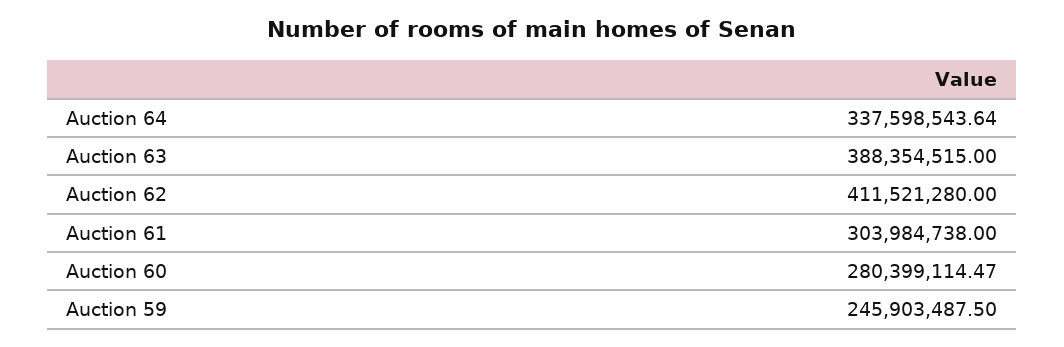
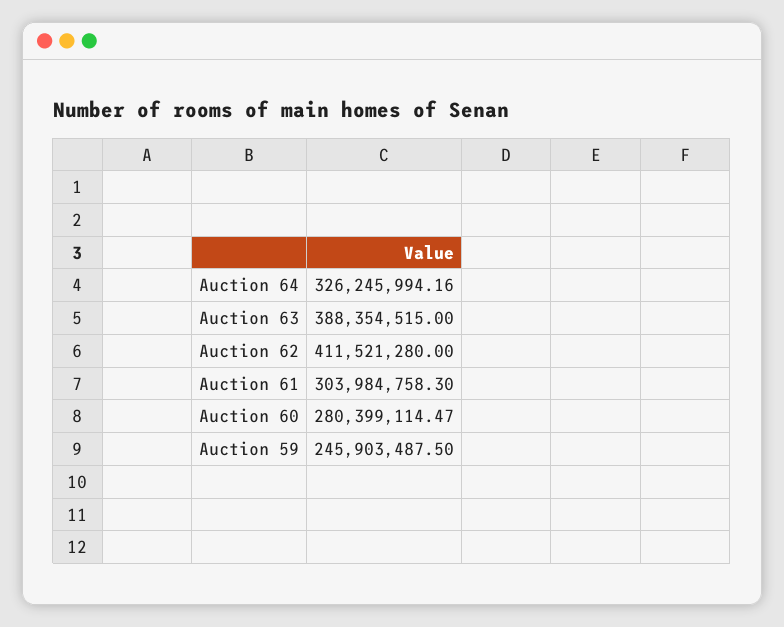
Auction 64: 337598543.64 -> 326245994.16
Auction 61: 303984738 -> 303984758.3

